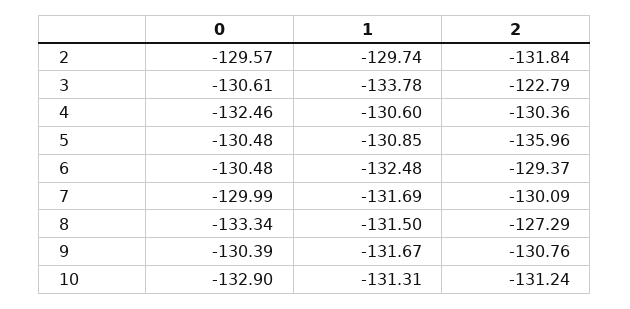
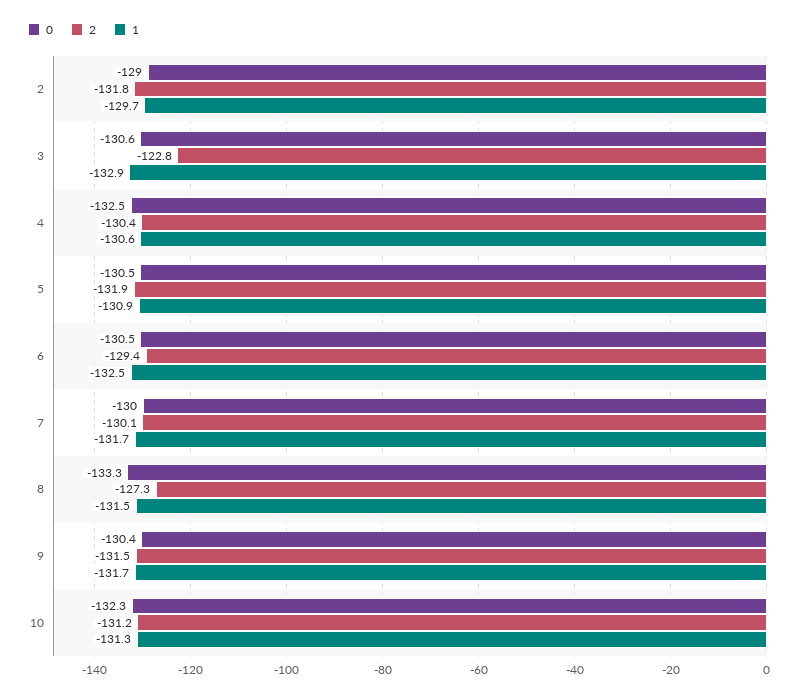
0, 2: -129.57 -> -129
1, 3: -133.78 -> -132.9
2, 5: -135.96 -> -131.9
2, 9: -130.76 -> -131.5
0, 10: -132.9 -> -132.3

